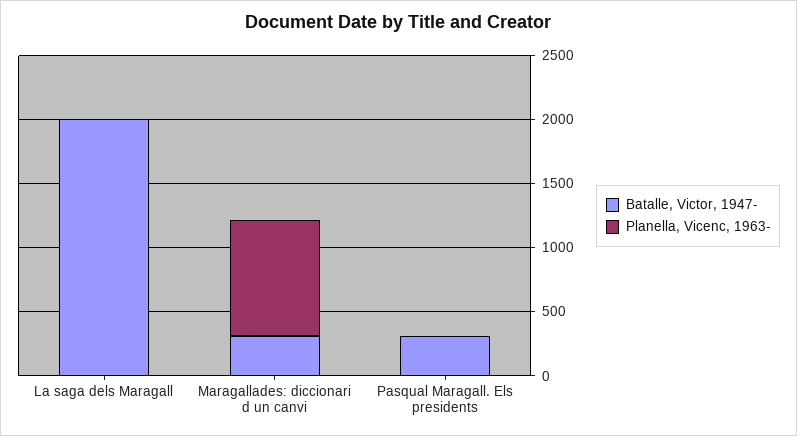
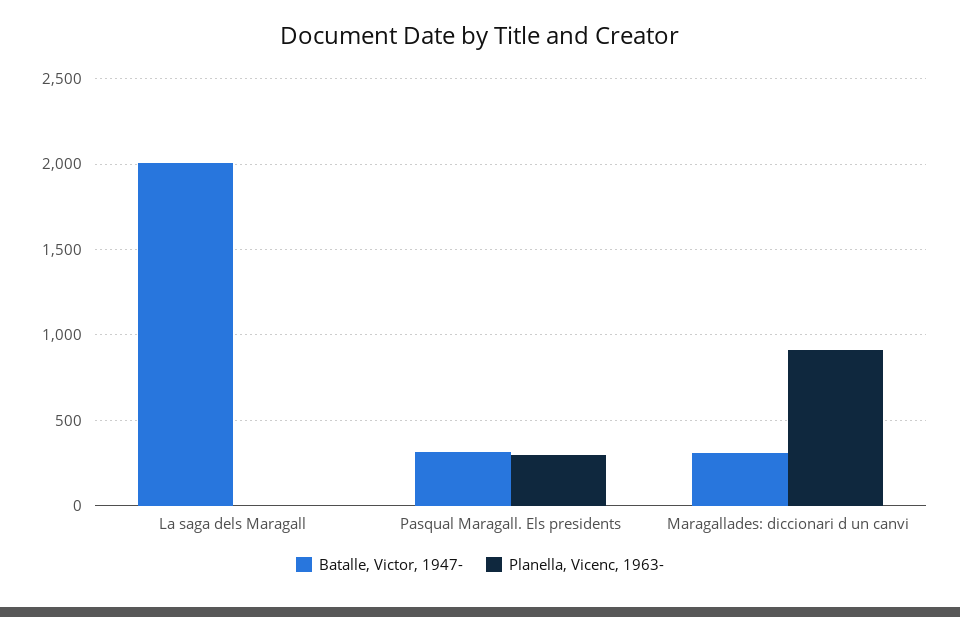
Planella, Vicenc, 1963-, Pasqual Maragall. Els presidents: 0 -> 300

